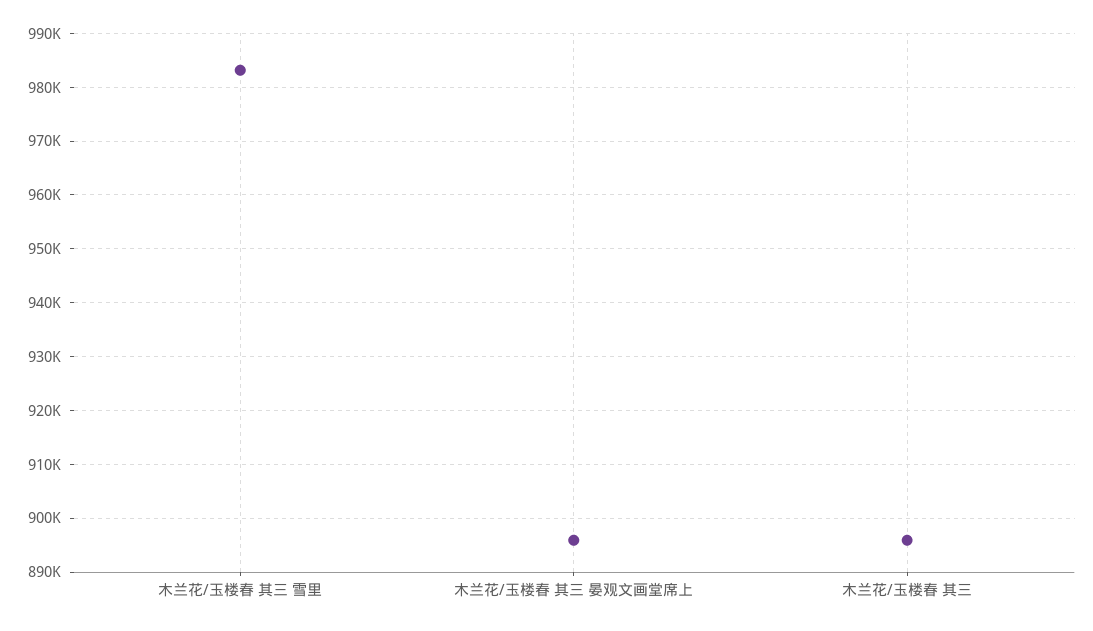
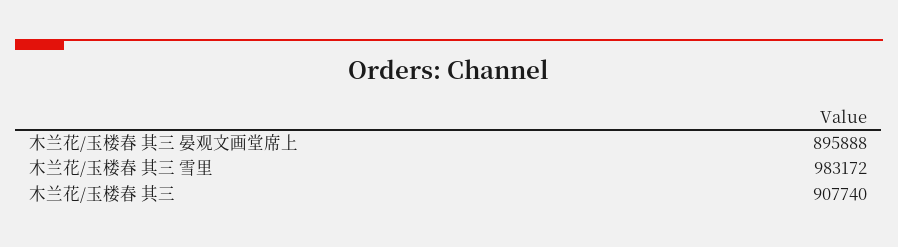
木兰花/玉楼春 其三: 896000 -> 907740

